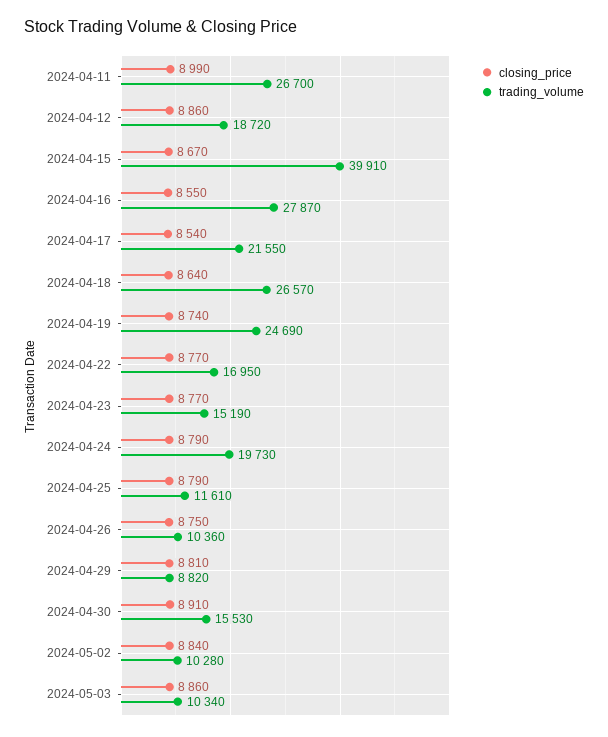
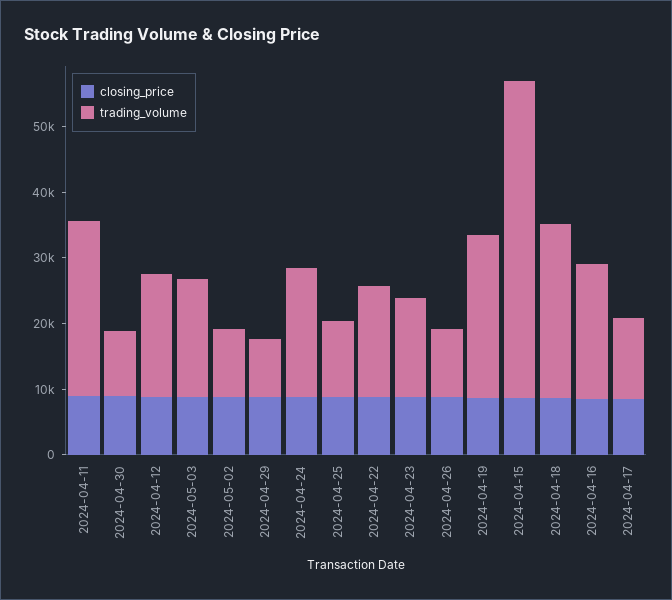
trading_volume, 2024-04-15: 39910 -> 48000
trading_volume, 2024-04-16: 27870 -> 20000
trading_volume, 2024-04-17: 21550 -> 12000
trading_volume, 2024-04-30: 15530 -> 10000
trading_volume, 2024-05-03: 10340 -> 18000

